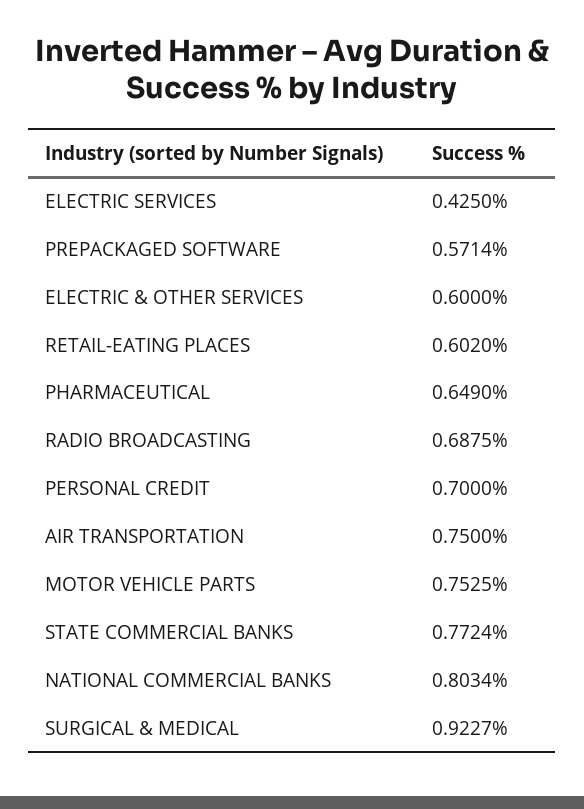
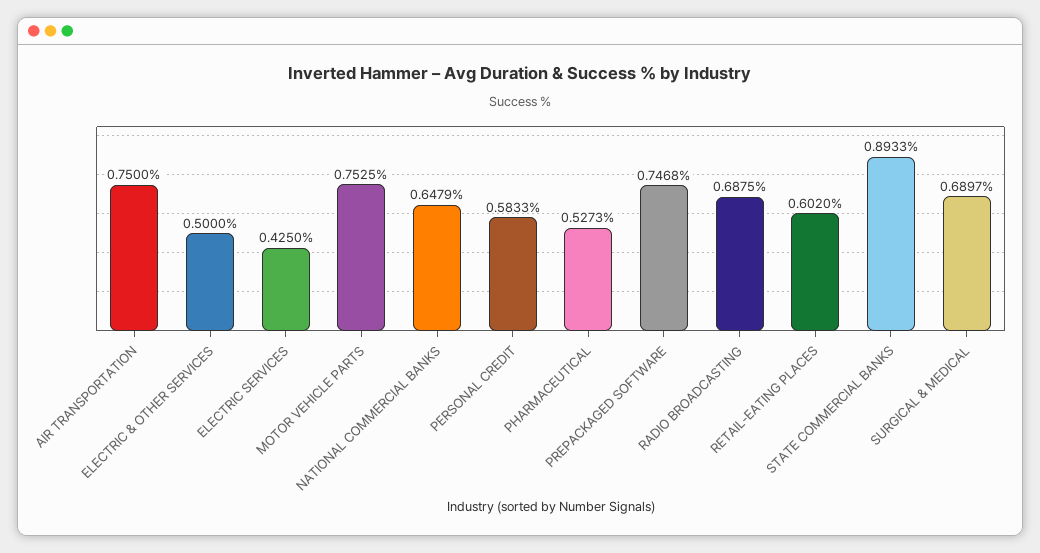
PREPACKAGED SOFTWARE: 0.5714 -> 0.7468
ELECTRIC & OTHER SERVICES: 0.6 -> 0.5
PHARMACEUTICAL: 0.649 -> 0.5273
PERSONAL CREDIT: 0.7 -> 0.5833
STATE COMMERCIAL BANKS: 0.7724 -> 0.8933
NATIONAL COMMERCIAL BANKS: 0.8034 -> 0.6479
SURGICAL & MEDICAL: 0.9227 -> 0.6897

